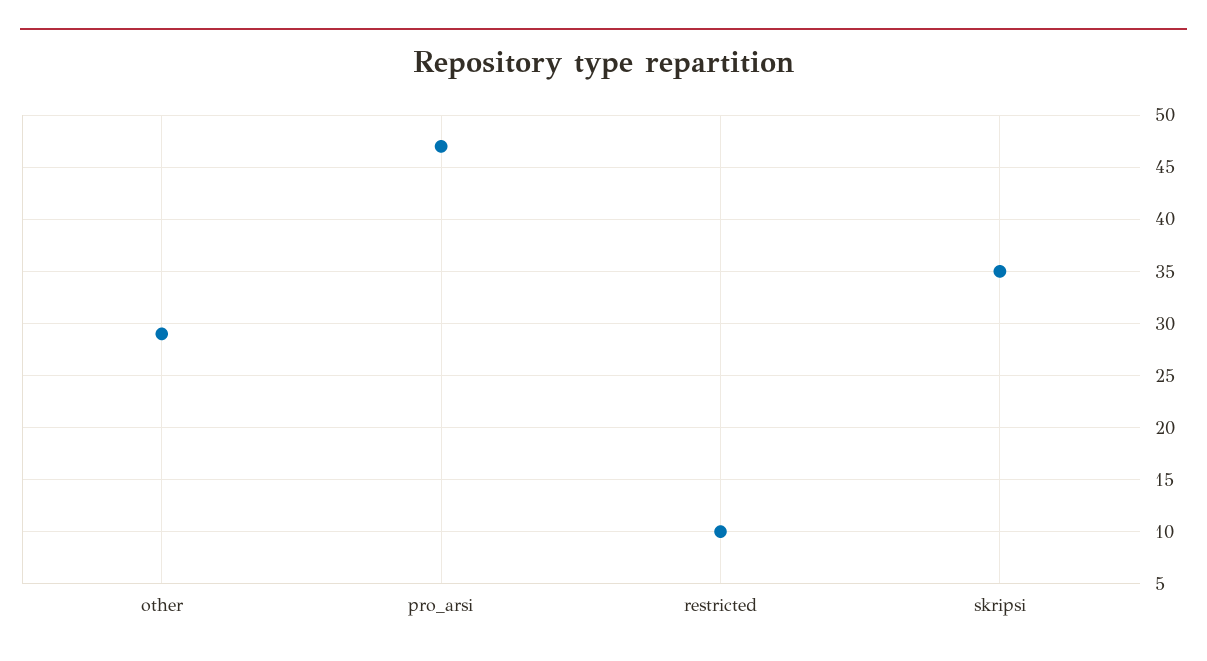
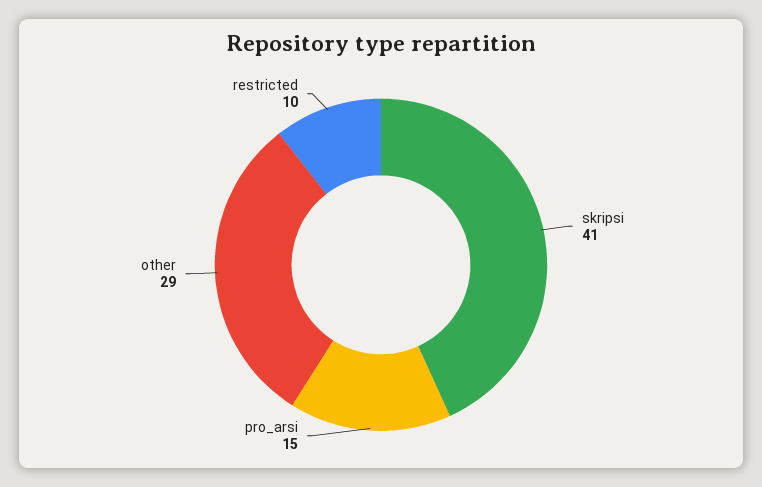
pro_arsi: 47 -> 15
skripsi: 35 -> 41

